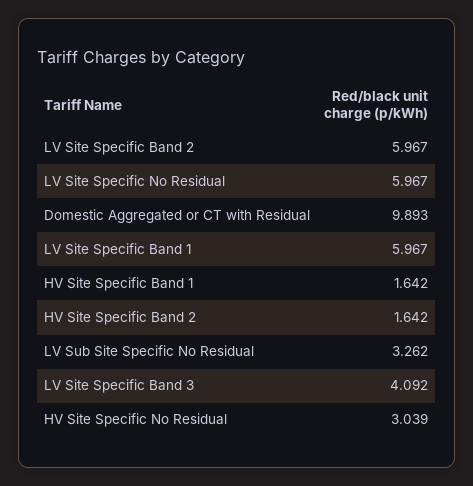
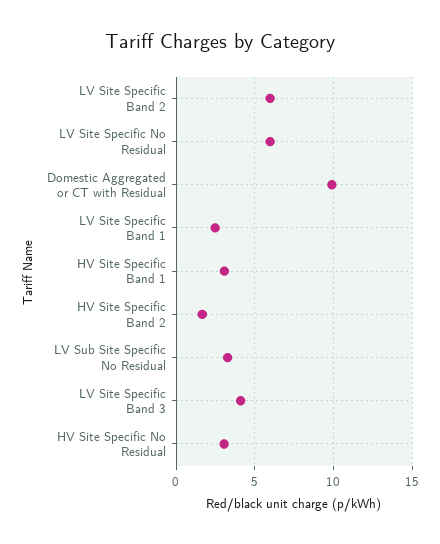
LV Site Specific Band 1: 5.967 -> 2.5
HV Site Specific Band 1: 1.642 -> 3

